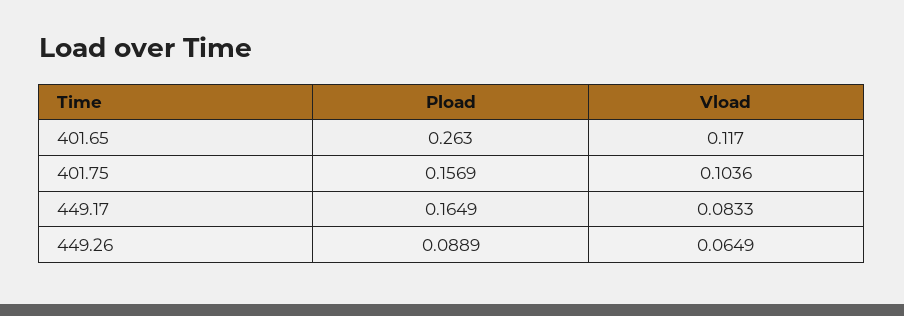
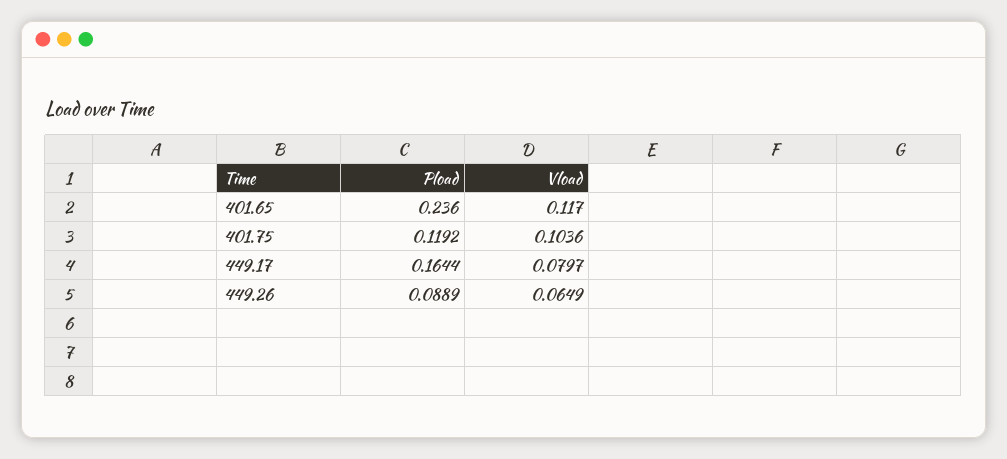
Pload, 401.65: 0.263 -> 0.236
Pload, 401.75: 0.1569 -> 0.1192
Pload, 449.17: 0.1649 -> 0.1644
Vload, 449.17: 0.0833 -> 0.0797

